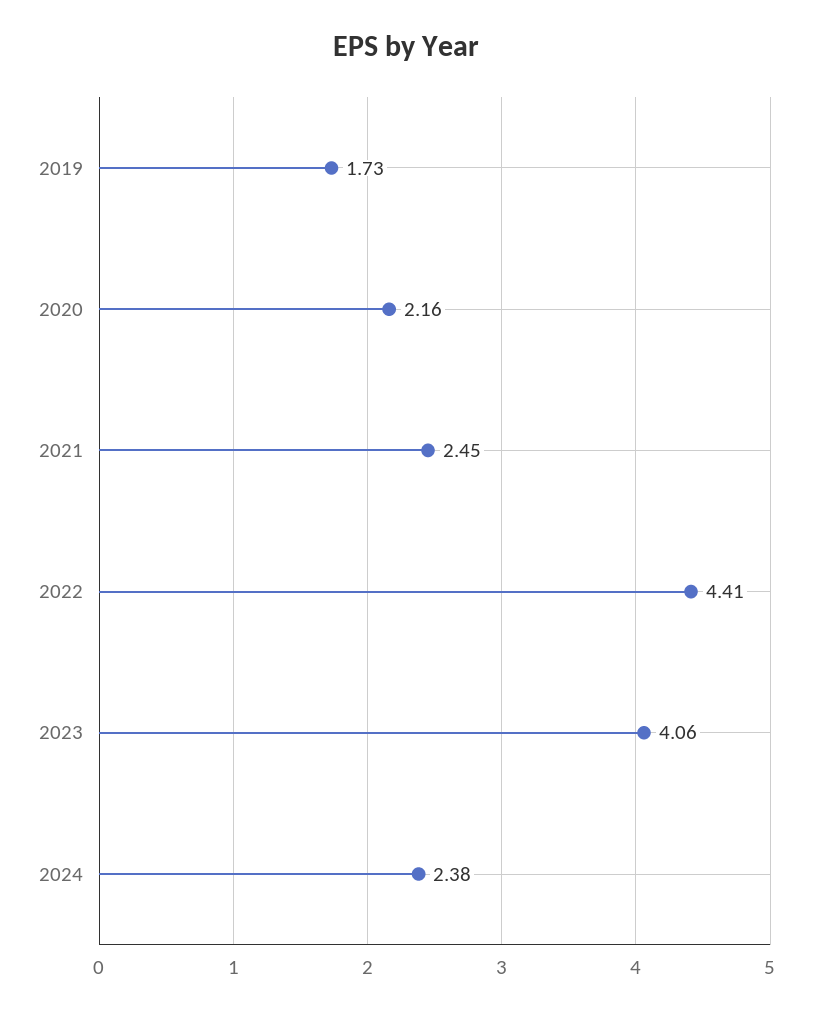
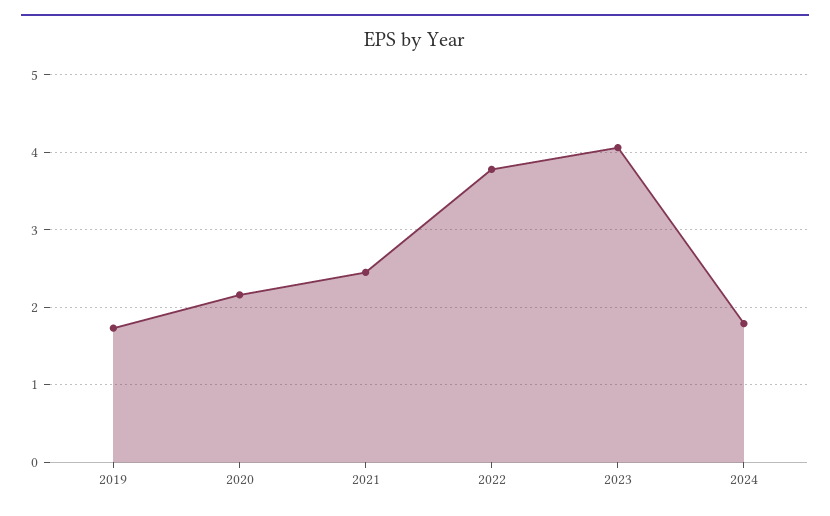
2022: 4.41 -> 3.8
2024: 2.38 -> 1.8

